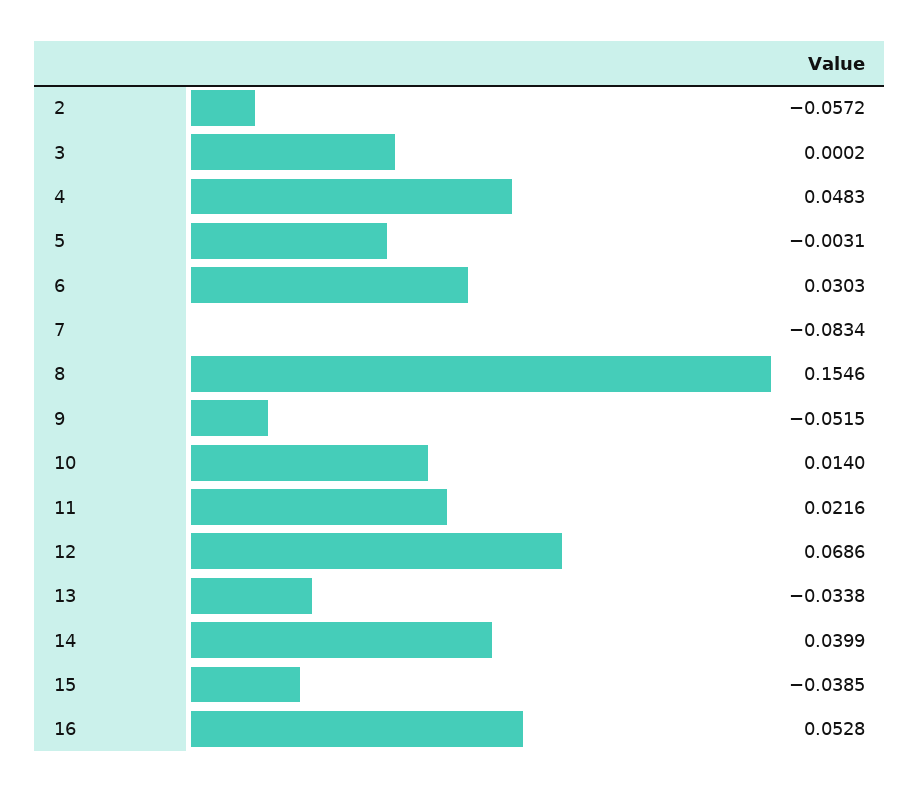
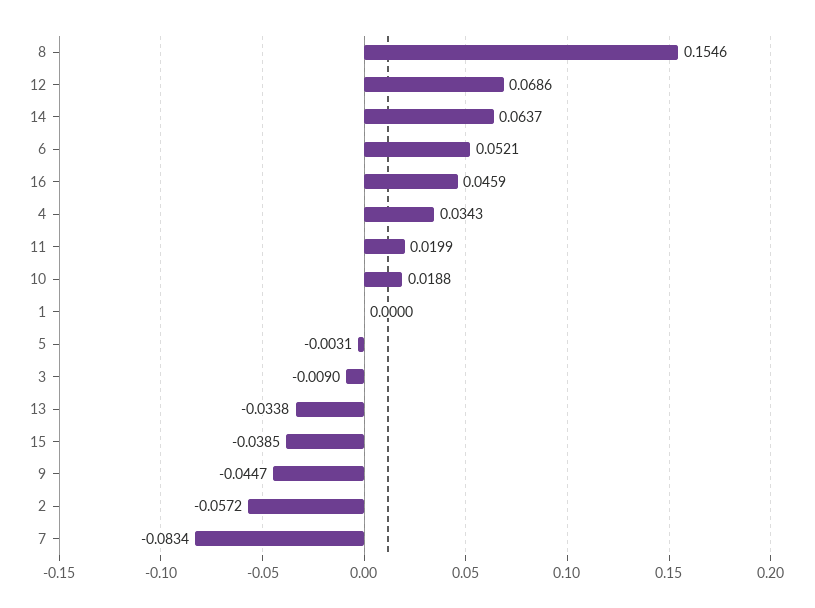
3: 0.0002 -> -0.009
4: 0.0483 -> 0.0343
6: 0.0303 -> 0.0521
9: -0.0515 -> -0.0447
10: 0.014 -> 0.0188
11: 0.0216 -> 0.0199
14: 0.0399 -> 0.0637
16: 0.0528 -> 0.0459
1: none -> 0

